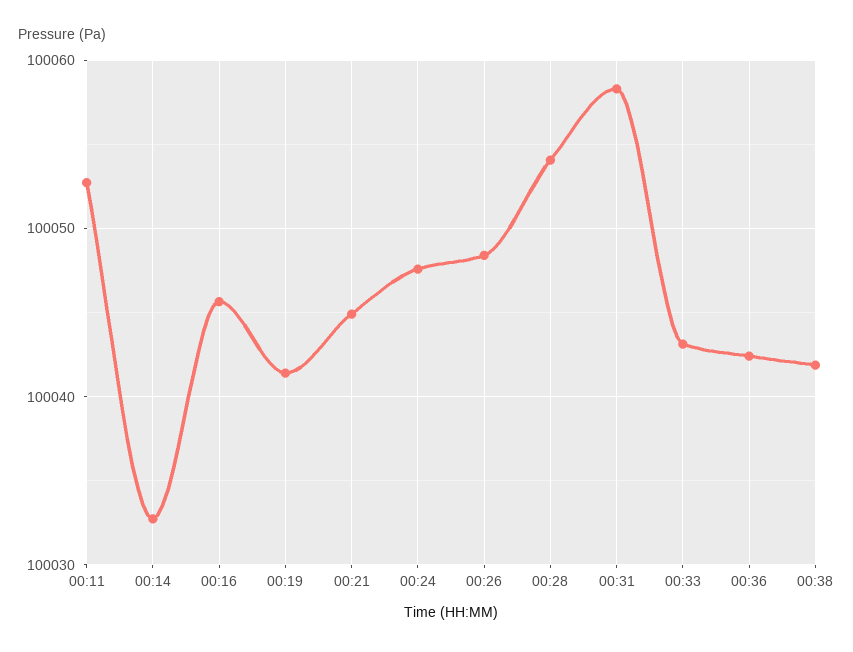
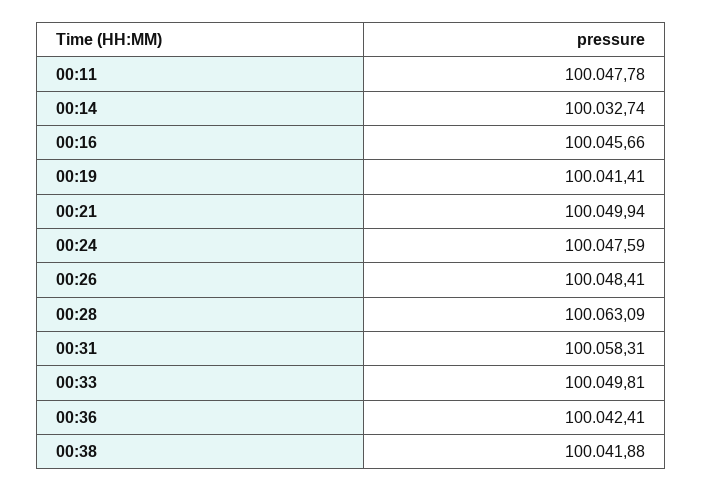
00:11: 100053 -> 100047.78
00:21: 100045 -> 100049.94
00:28: 100054 -> 100063.09
00:33: 100043 -> 100049.81

